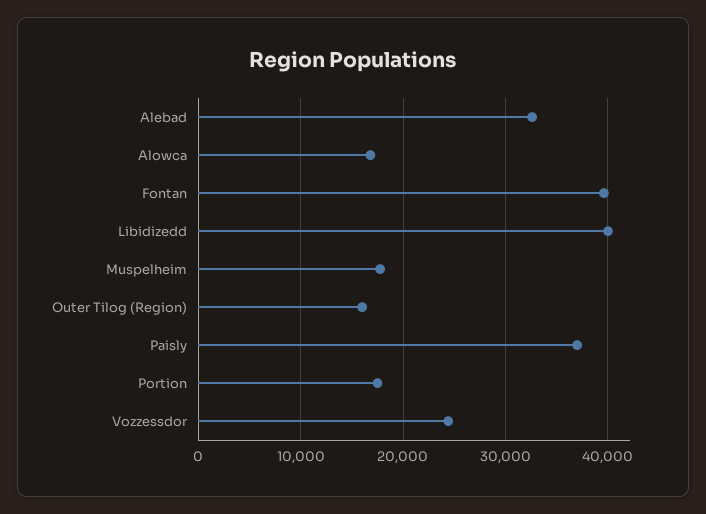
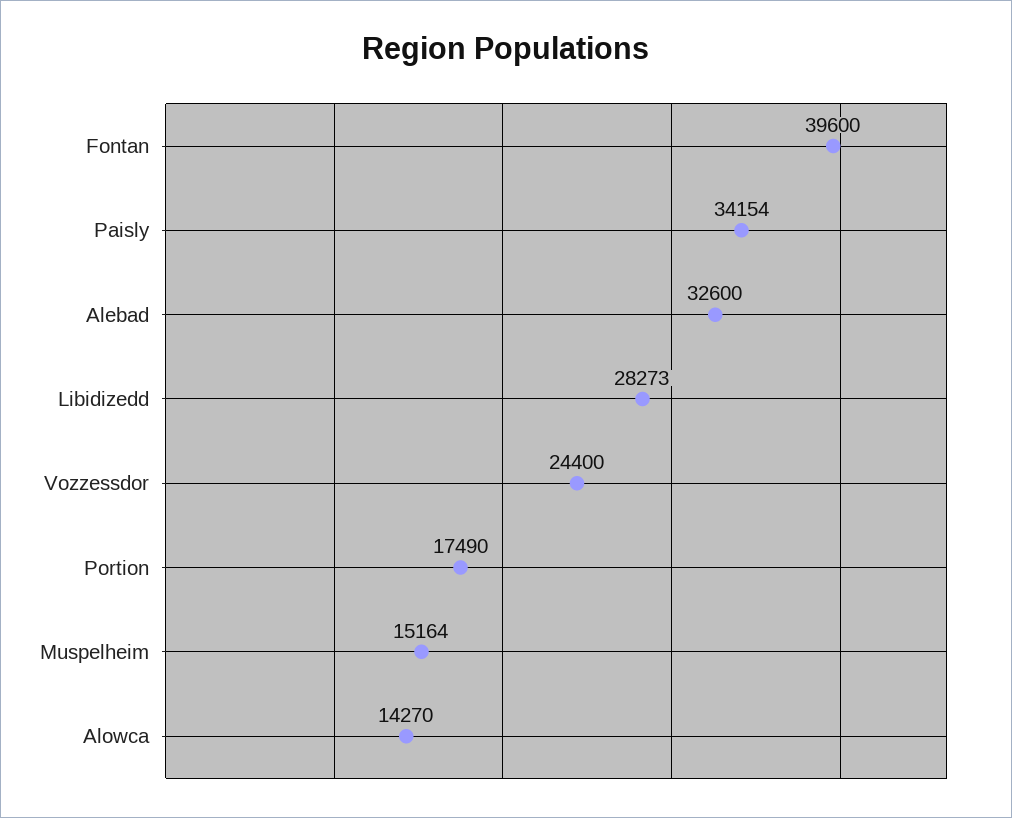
Alowca: 17000 -> 14270
Libidizedd: 40000 -> 28273
Muspelheim: 18000 -> 15164
Outer Tilog (Region): 16000 -> none
Paisly: 37000 -> 34154

